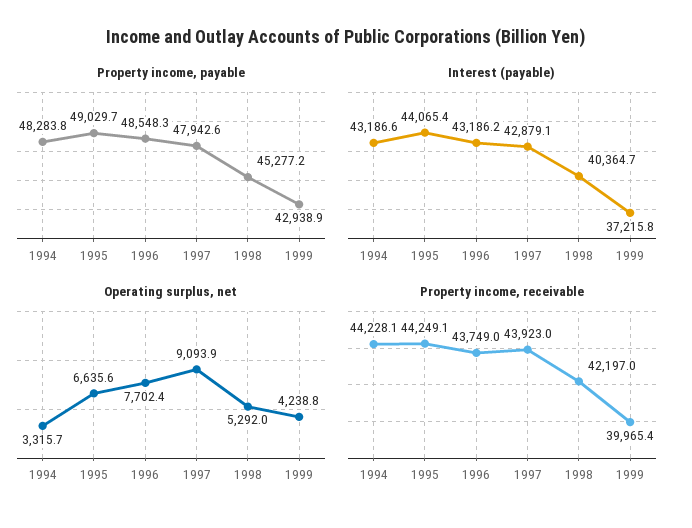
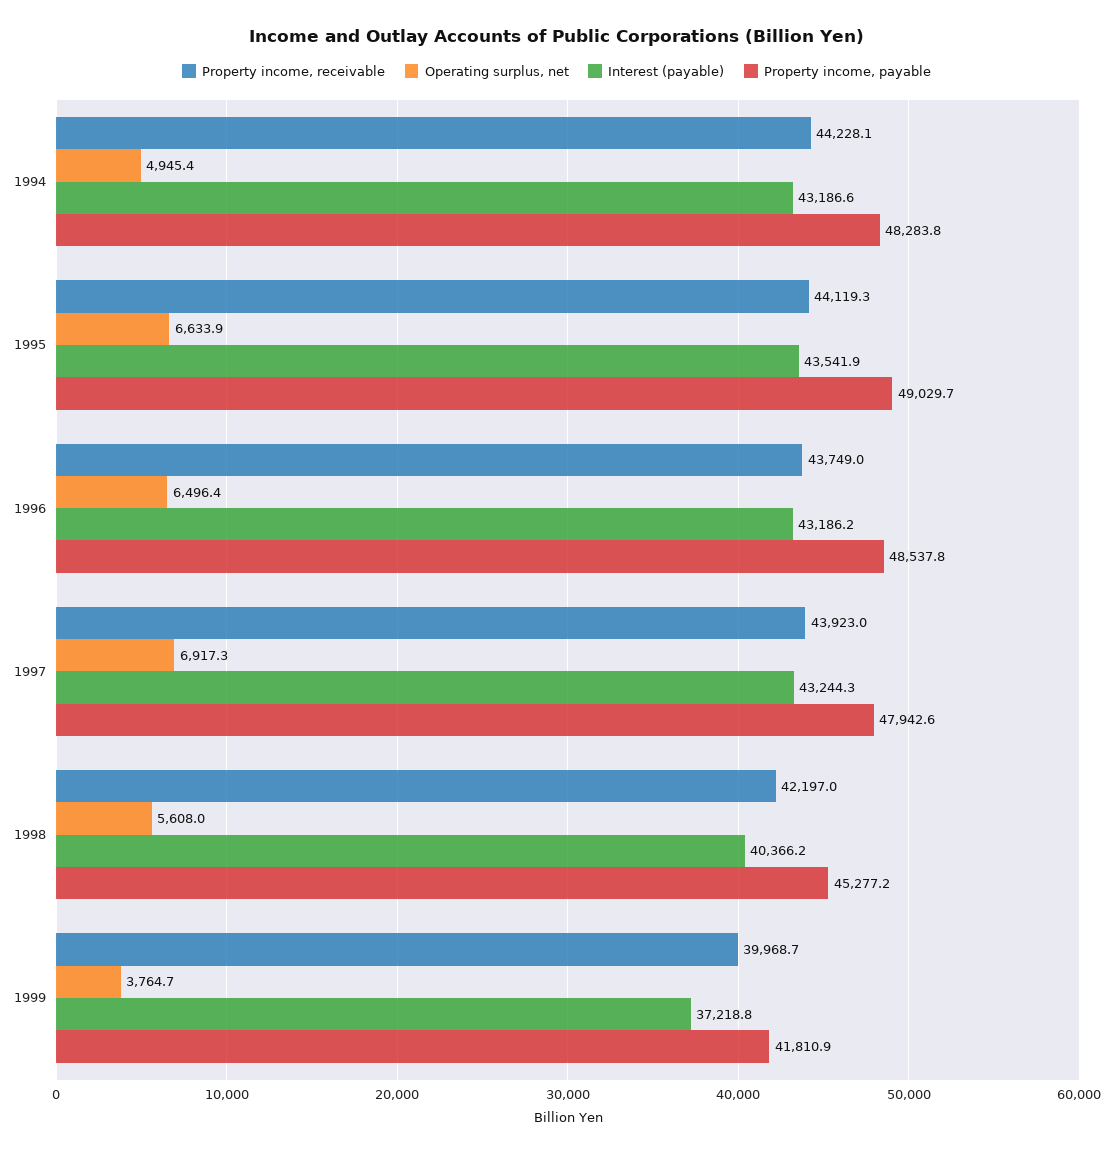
Property income, payable, 1996: 48548.3 -> 48537.8
Property income, payable, 1999: 42938.9 -> 41810.9
Interest (payable), 1995: 44065.4 -> 43541.9
Interest (payable), 1997: 42879.1 -> 43244.3
Interest (payable), 1998: 40364.7 -> 40366.2
Interest (payable), 1999: 37215.8 -> 37218.8
Operating surplus, net, 1994: 3315.7 -> 4945.4
Operating surplus, net, 1995: 6635.6 -> 6633.9
Operating surplus, net, 1996: 7702.4 -> 6496.4
Operating surplus, net, 1997: 9093.9 -> 6917.3
Operating surplus, net, 1998: 5292 -> 5608
Operating surplus, net, 1999: 4238.8 -> 3764.7
Property income, receivable, 1995: 44249.1 -> 44119.3
Property income, receivable, 1999: 39965.4 -> 39968.7

